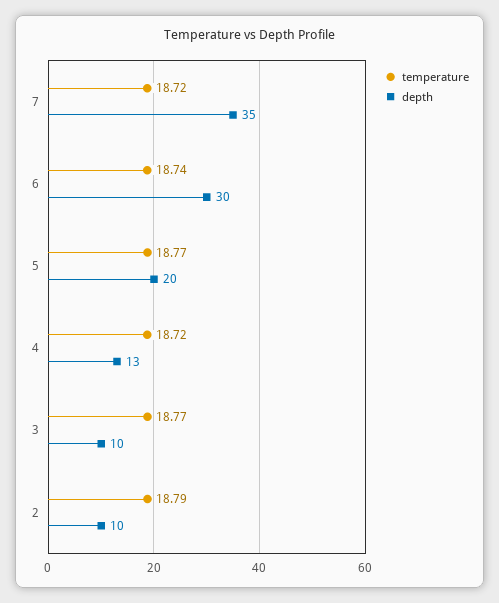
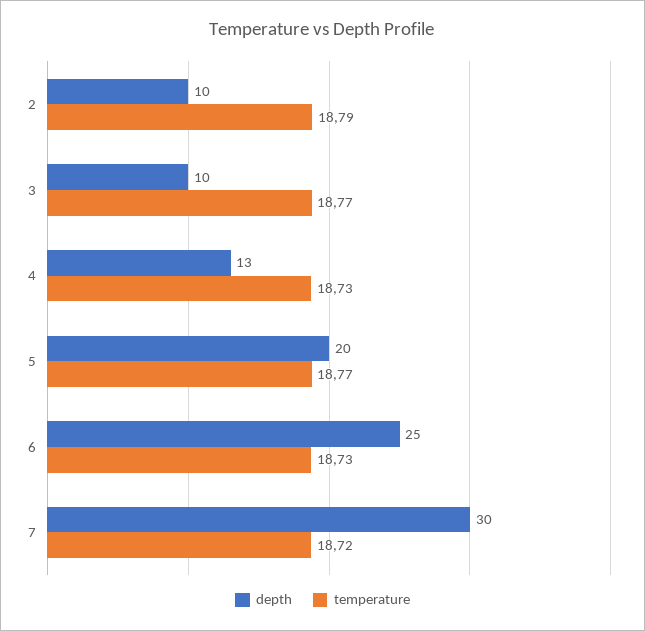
depth, 7: 35 -> 30
temperature, 6: 18.74 -> 18.73
depth, 6: 30 -> 25
temperature, 4: 18.72 -> 18.73

